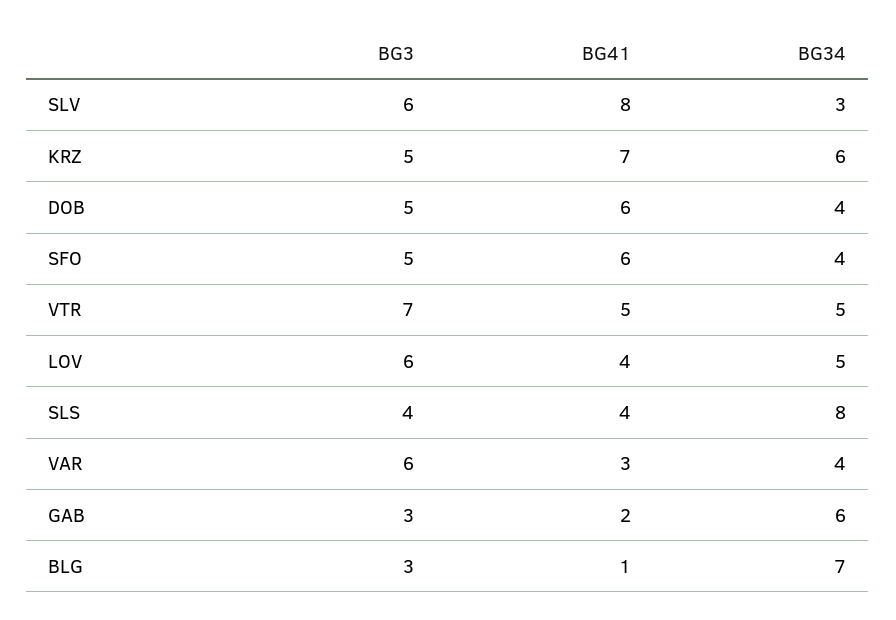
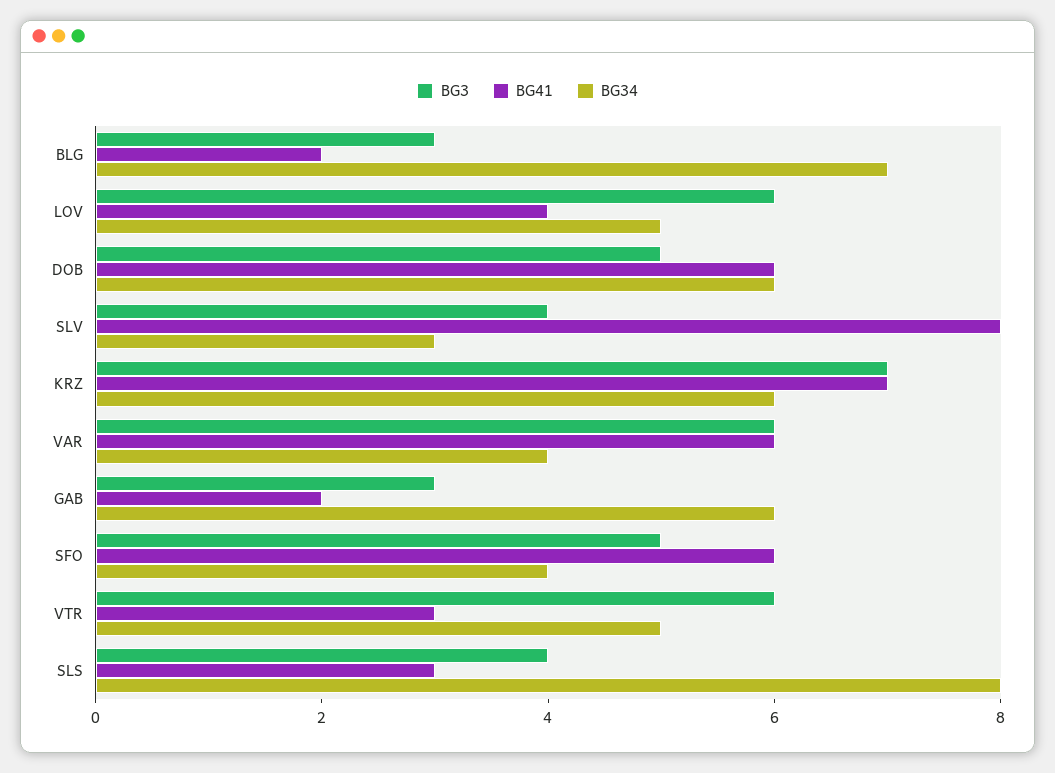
BG3, SLV: 6 -> 4
BG3, KRZ: 5 -> 7
BG34, DOB: 4 -> 6
BG3, VTR: 7 -> 6
BG41, VTR: 5 -> 3
BG41, SLS: 4 -> 3
BG41, VAR: 3 -> 6
BG41, BLG: 1 -> 2

